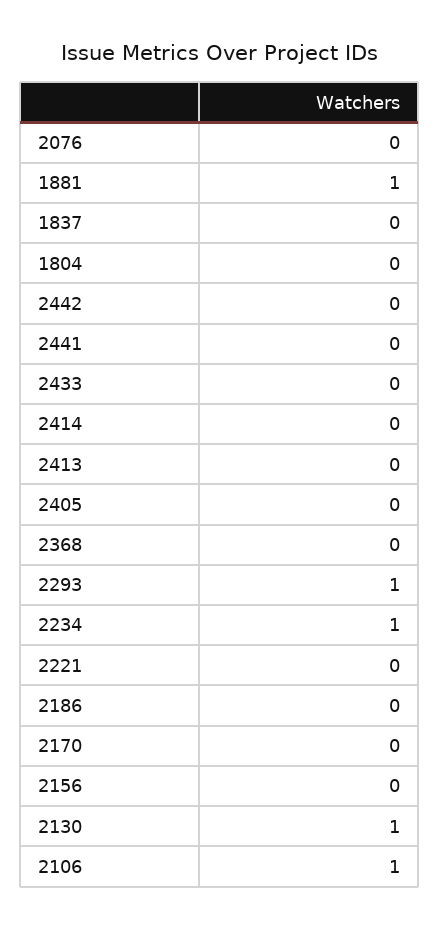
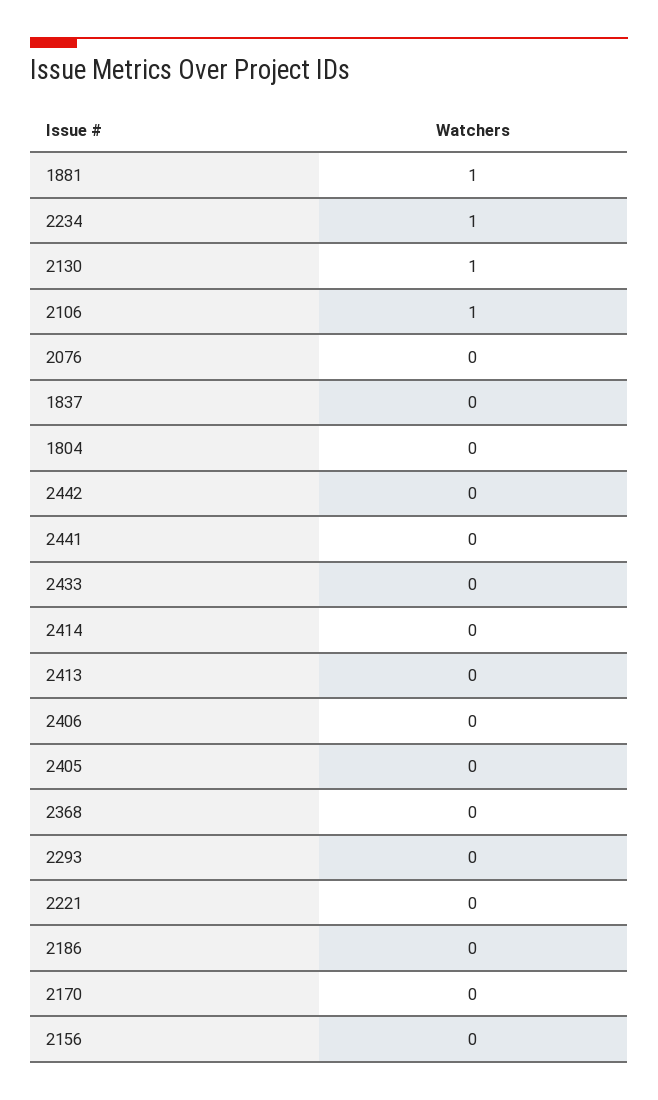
2293: 1 -> 0
2406: none -> 0

